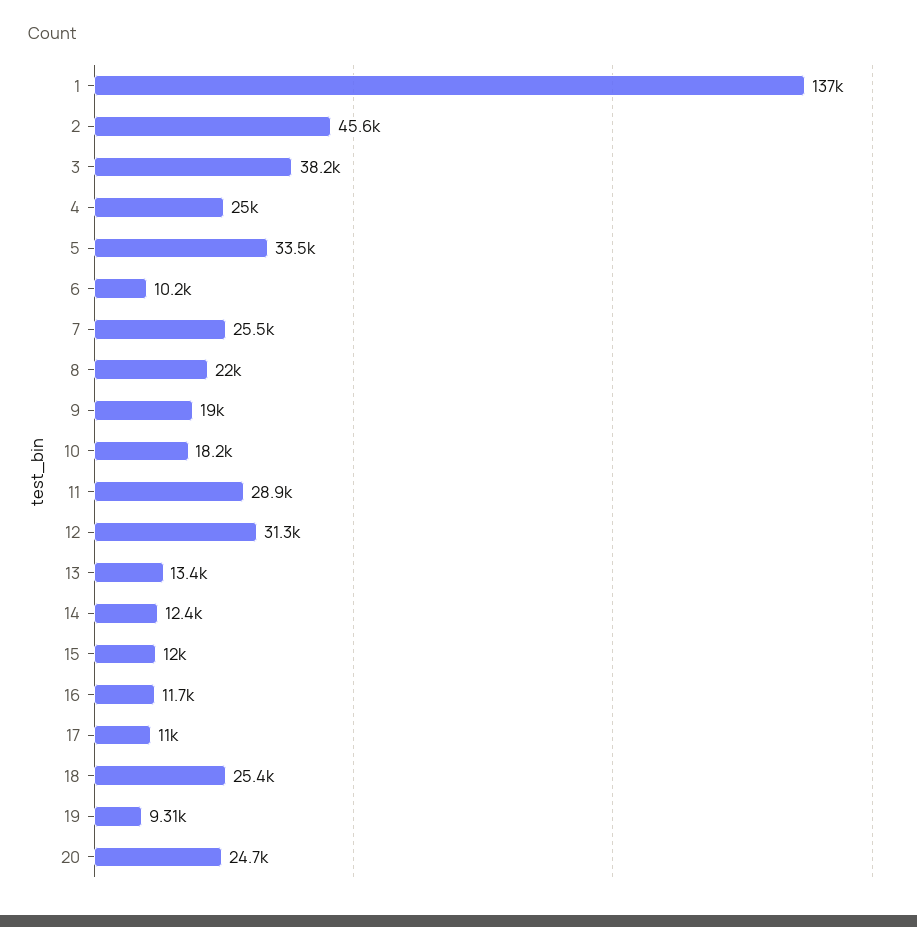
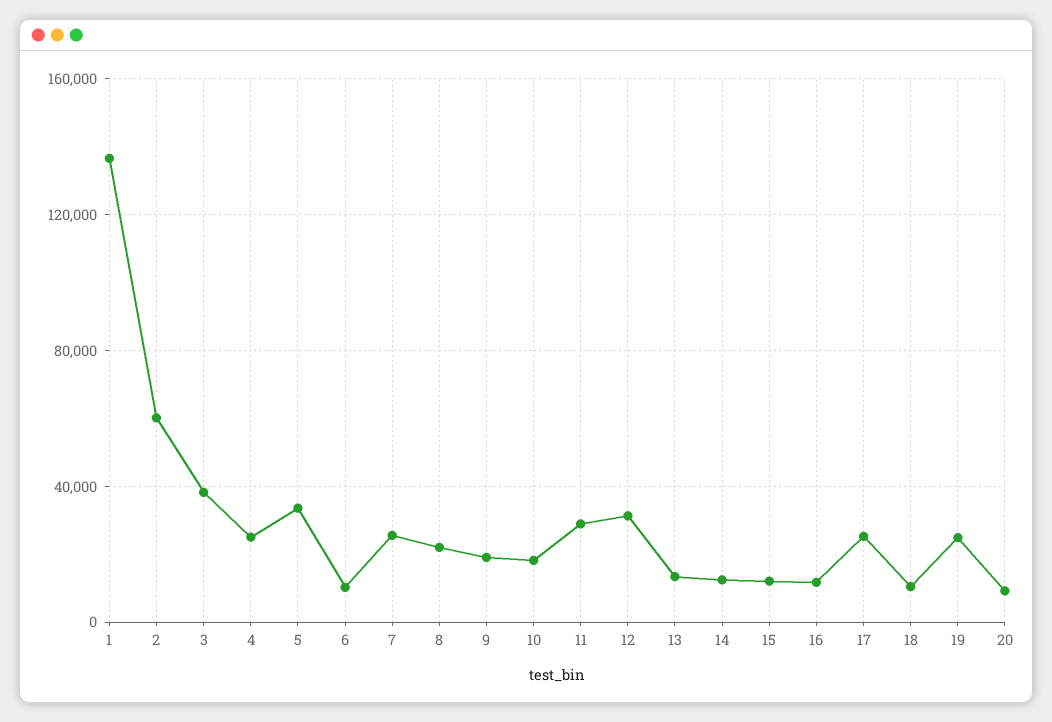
2: 45600 -> 60000
17: 11000 -> 25000
18: 25400 -> 10000
19: 9310 -> 25000
20: 24700 -> 10000

